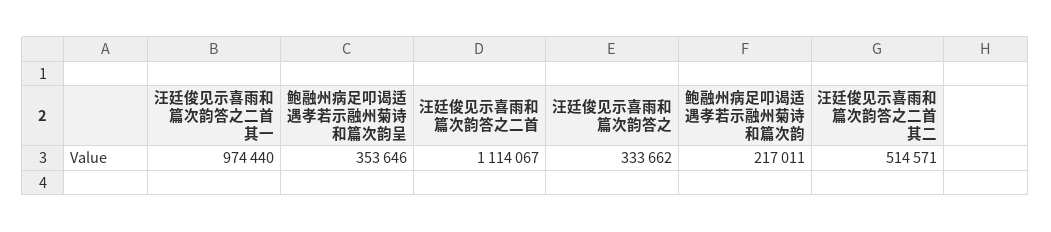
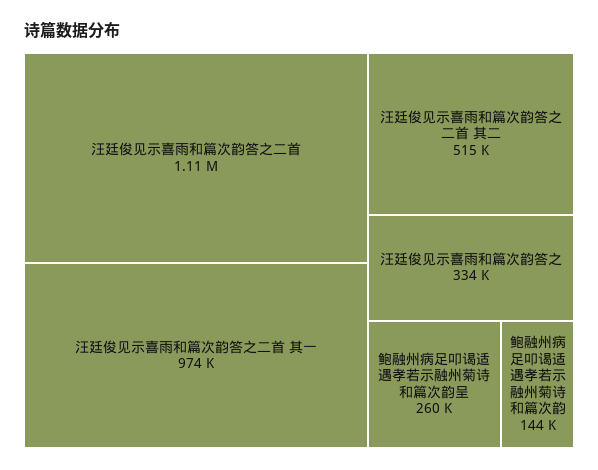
鲍融州病足叩谒适遇孝若示融州菊诗和篇次韵呈: 353646 -> 260000
鲍融州病足叩谒适遇孝若示融州菊诗和篇次韵: 217011 -> 144000

